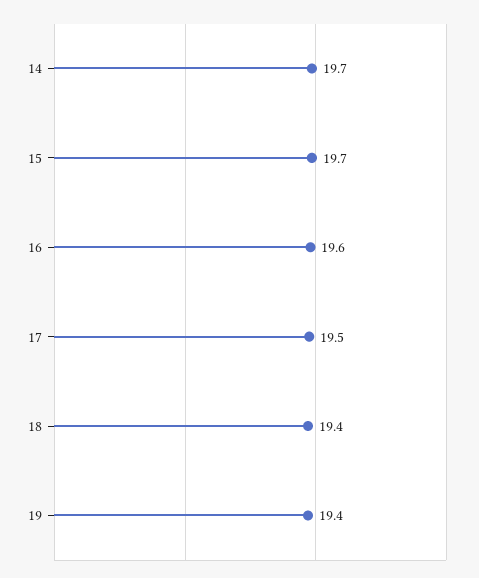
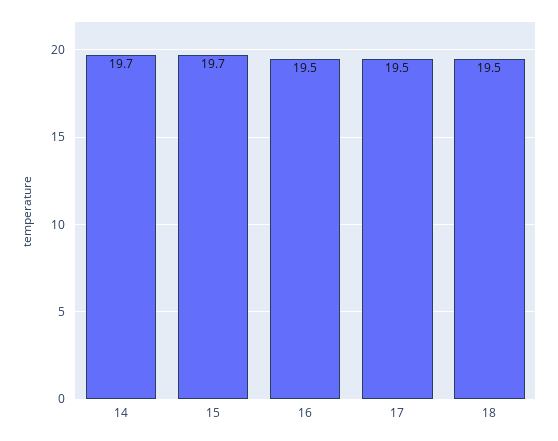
16: 19.6 -> 19.5
18: 19.4 -> 19.5
19: 19.4 -> none

